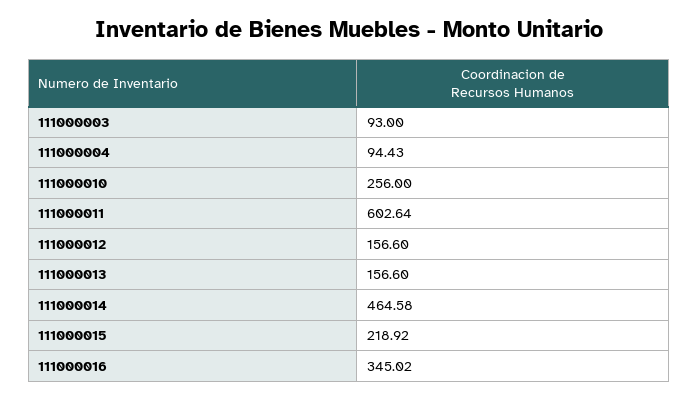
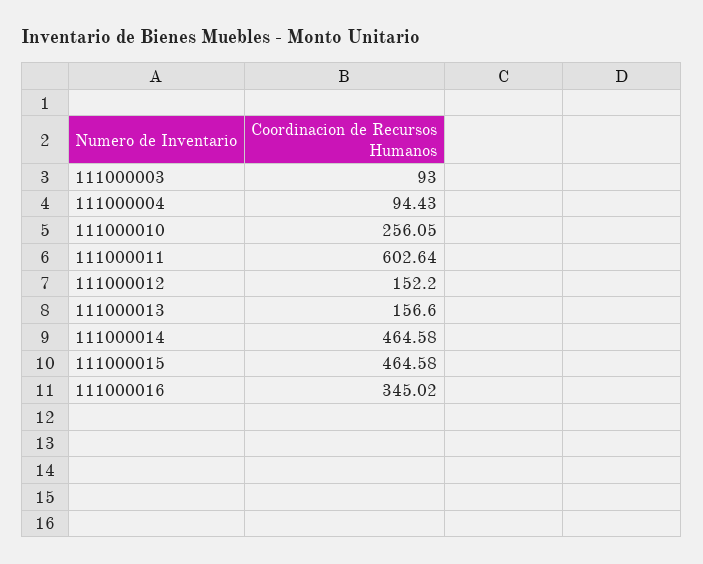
111000010: 256 -> 256.05
111000012: 156.6 -> 152.2
111000015: 218.92 -> 464.58

